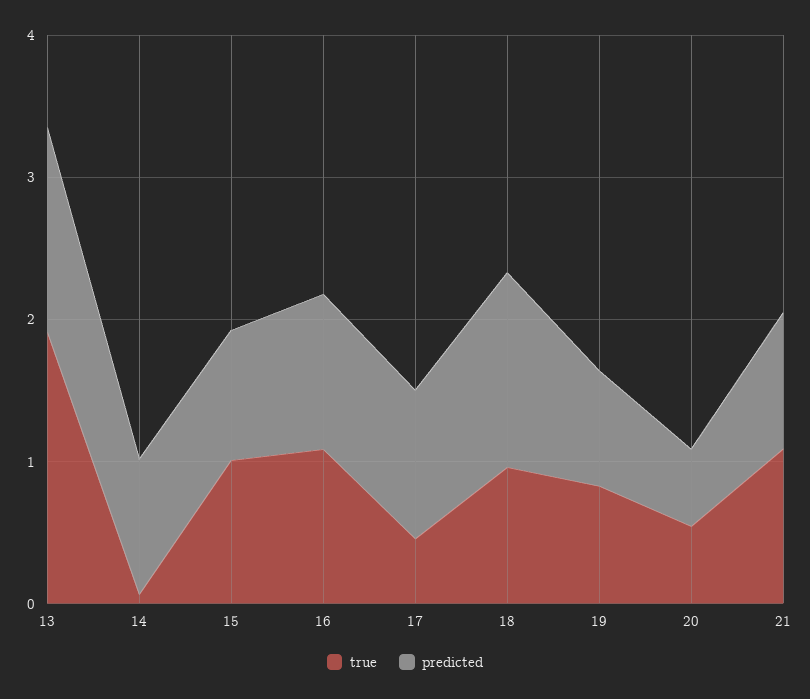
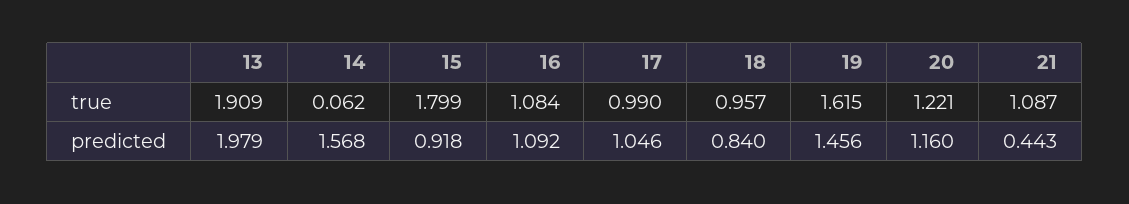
predicted, 13: 1.4 -> 1.979
predicted, 14: 1 -> 1.568
true, 15: 1 -> 1.799
true, 17: 0.4 -> 0.99
predicted, 18: 1.4 -> 0.84
true, 19: 0.8 -> 1.615
predicted, 19: 0.8 -> 1.456
true, 20: 0.6 -> 1.221
predicted, 20: 0.6 -> 1.16
predicted, 21: 1 -> 0.443

